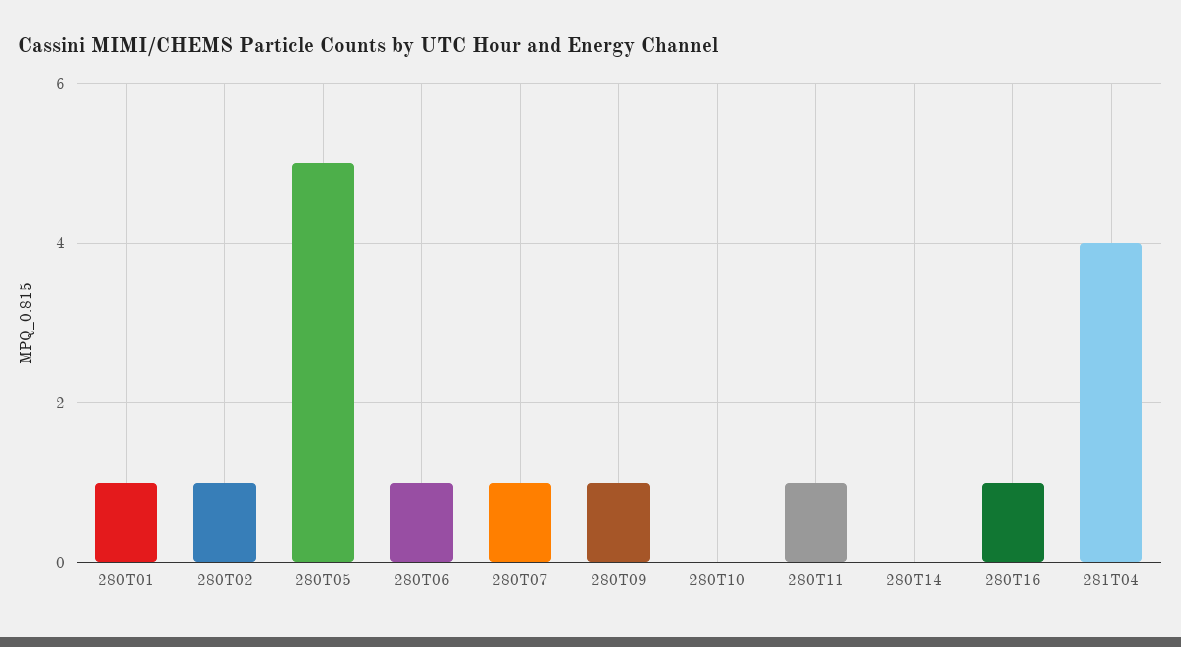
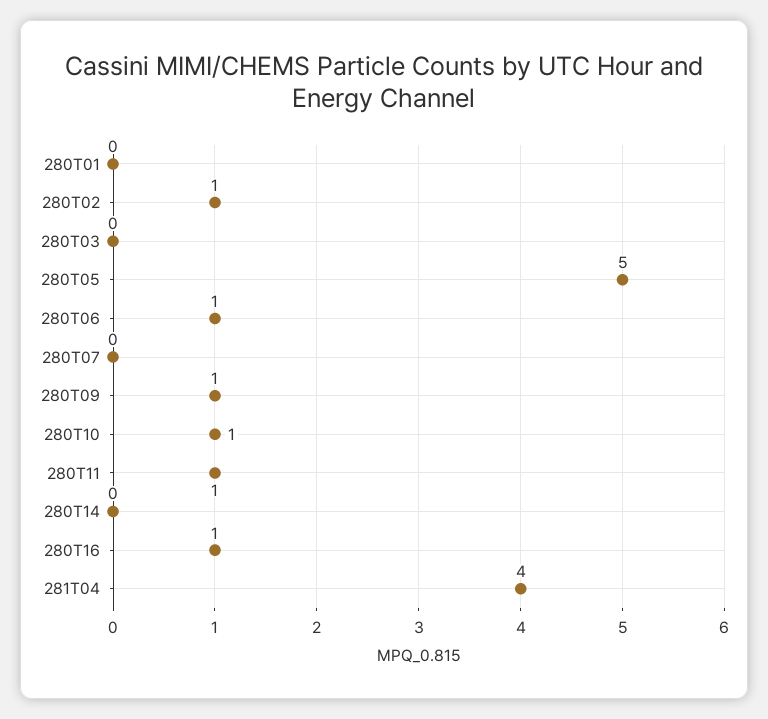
280T01: 1 -> 0
280T07: 1 -> 0
280T10: 0 -> 1
280T03: none -> 0

